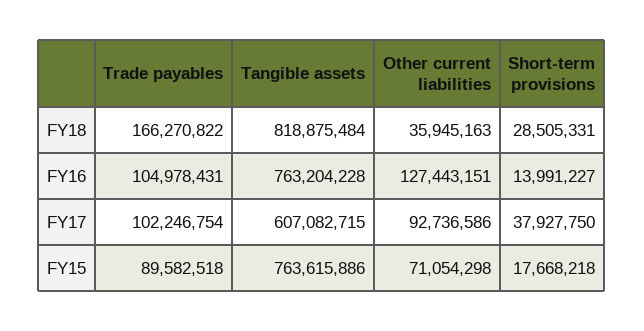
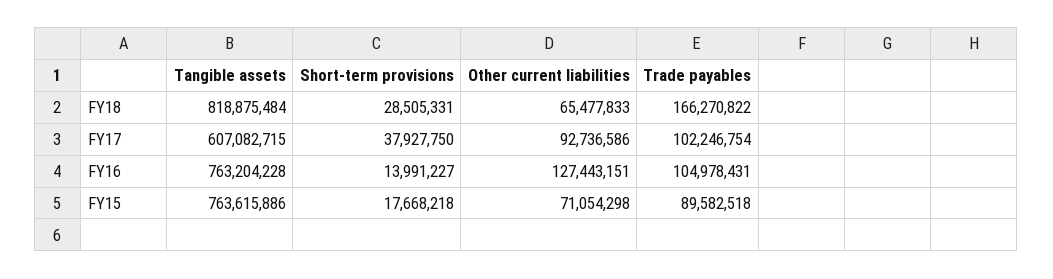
Other current liabilities, FY18: 35945163 -> 65477833

